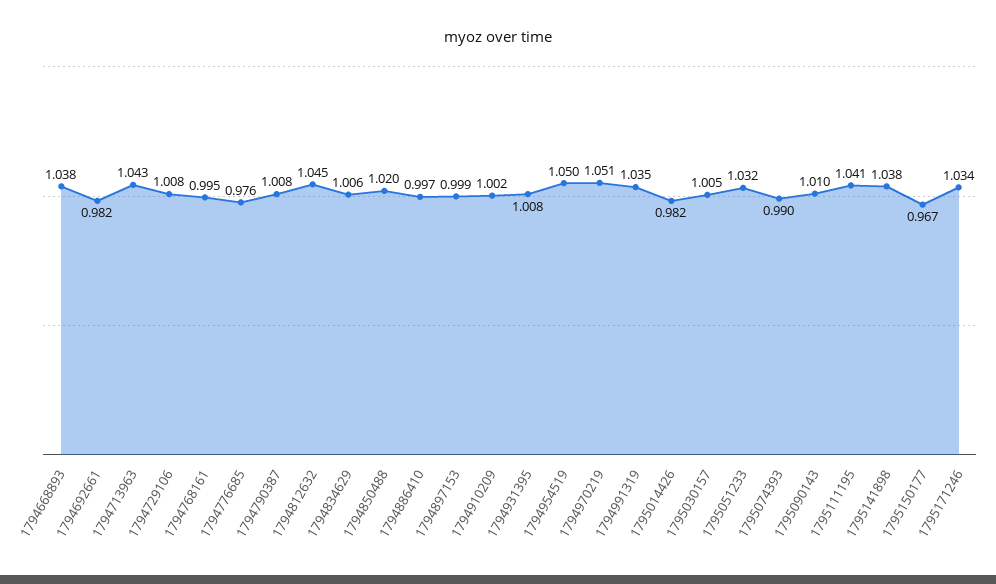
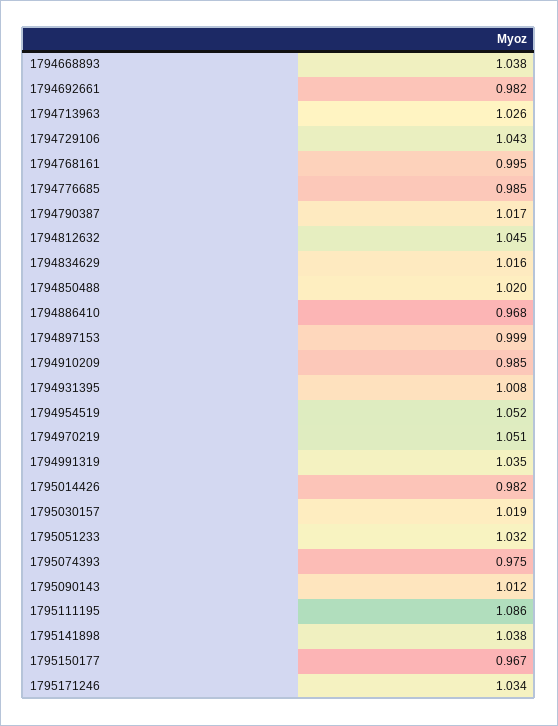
1794713963: 1.043 -> 1.026
1794729106: 1.008 -> 1.043
1794776685: 0.976 -> 0.985
1794790387: 1.008 -> 1.017
1794834629: 1.006 -> 1.016
1794886410: 0.997 -> 0.968
1794910209: 1.002 -> 0.985
1794954519: 1.05 -> 1.052
1795030157: 1.005 -> 1.019
1795074393: 0.99 -> 0.975
1795090143: 1.01 -> 1.012
1795111195: 1.041 -> 1.086

